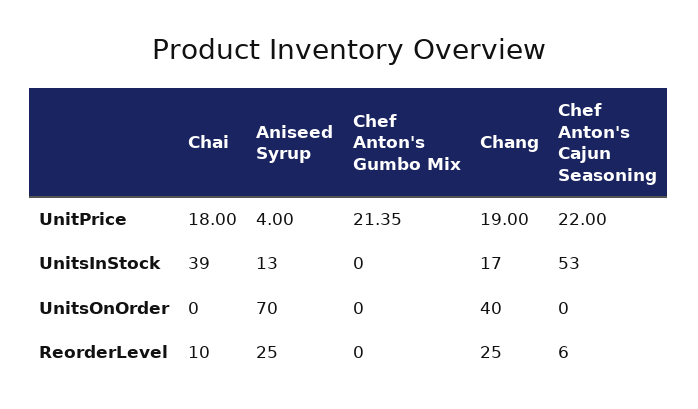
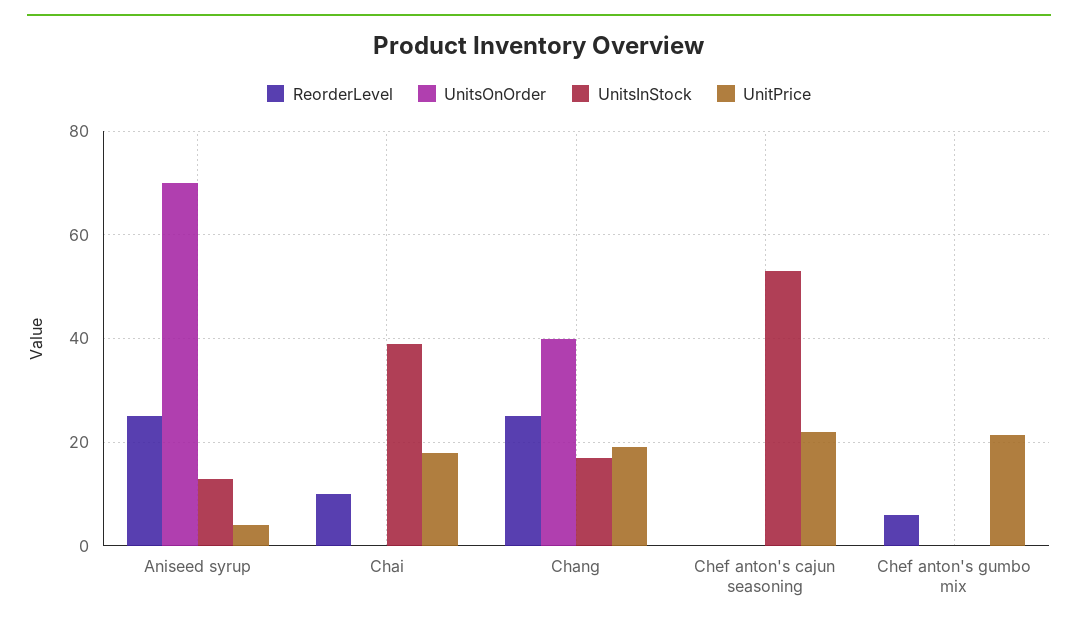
ReorderLevel, Chef Anton's Gumbo Mix: 0 -> 6
ReorderLevel, Chef Anton's Cajun Seasoning: 6 -> 0

